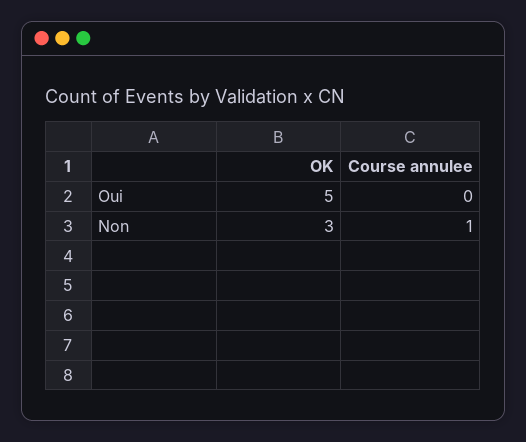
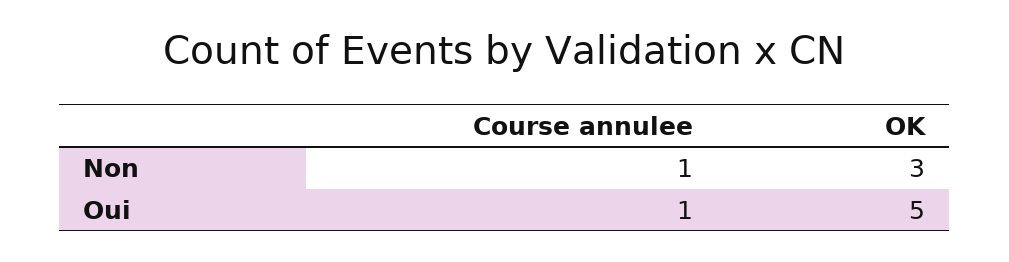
Course annulee, Oui: 0 -> 1

